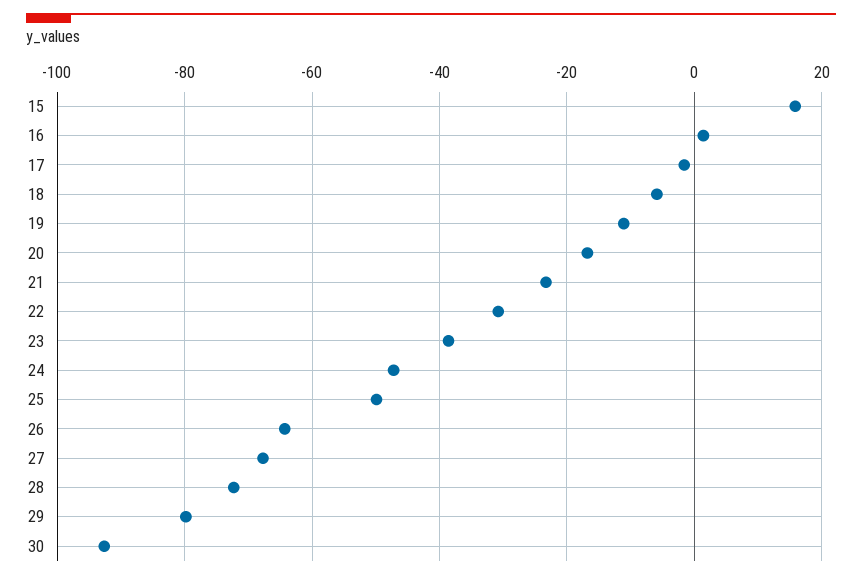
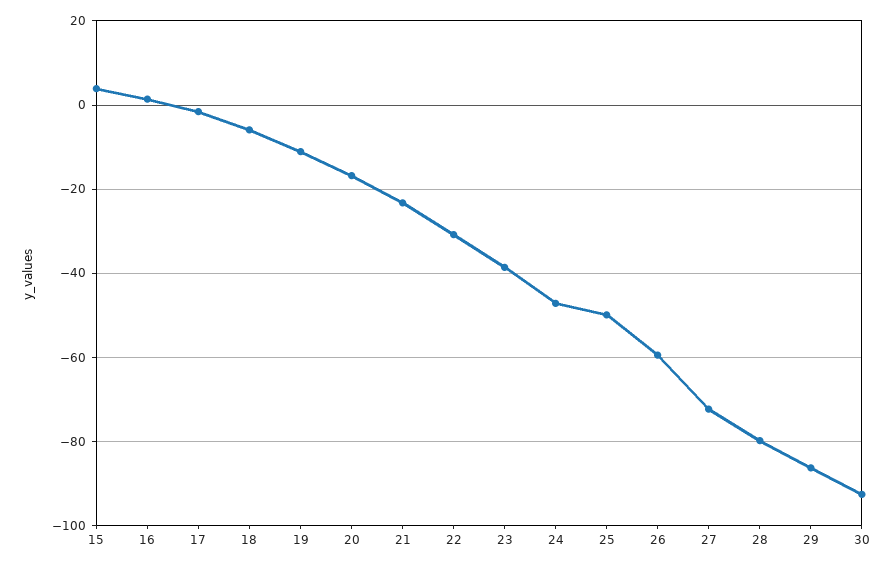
15: 16 -> 4
26: -64 -> -60
27: -68 -> -72
28: -72 -> -80
29: -80 -> -86

